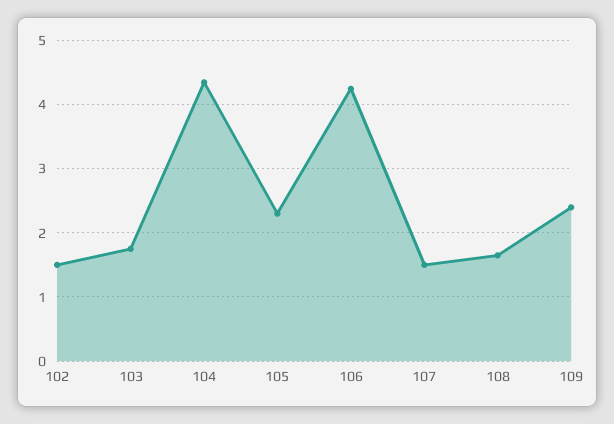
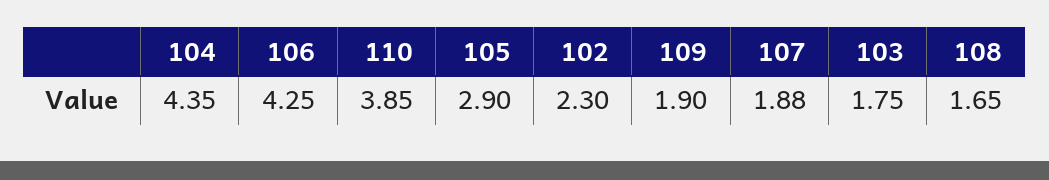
102: 1.5 -> 2.3
105: 2.3 -> 2.9
107: 1.5 -> 1.88
109: 2.4 -> 1.9
110: none -> 3.85

